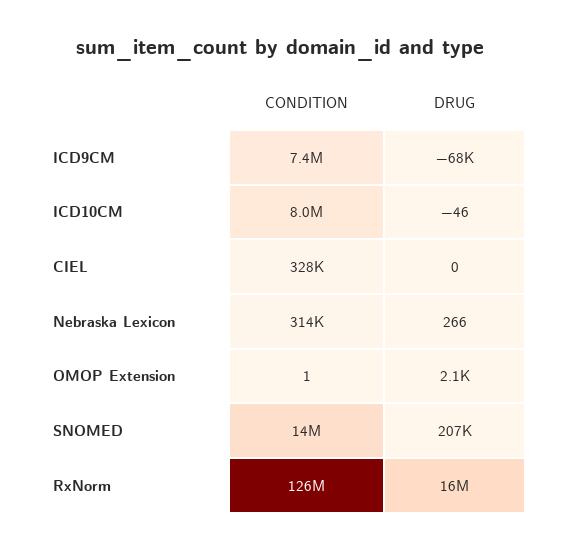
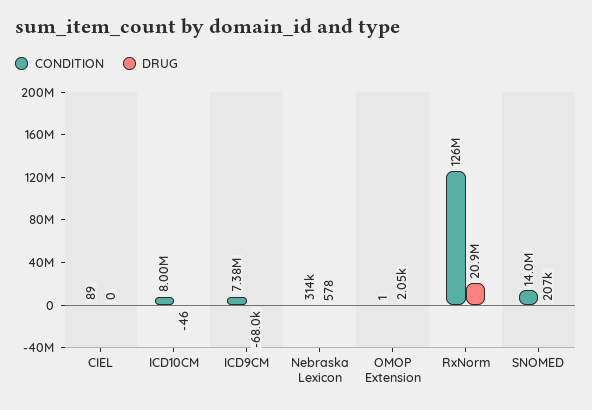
CONDITION, CIEL: 328000 -> 89
DRUG, Nebraska Lexicon: 266 -> 578
DRUG, RxNorm: 16000000 -> 20900000

